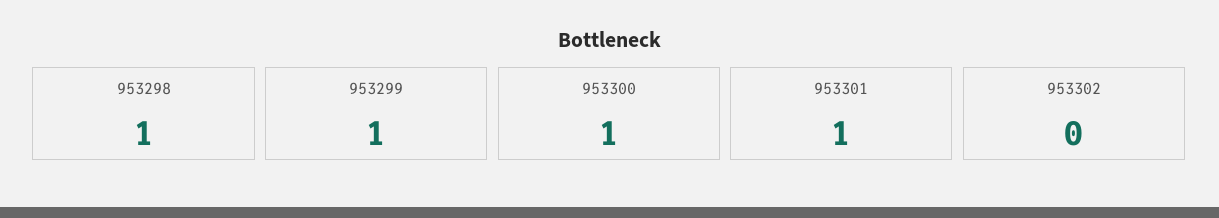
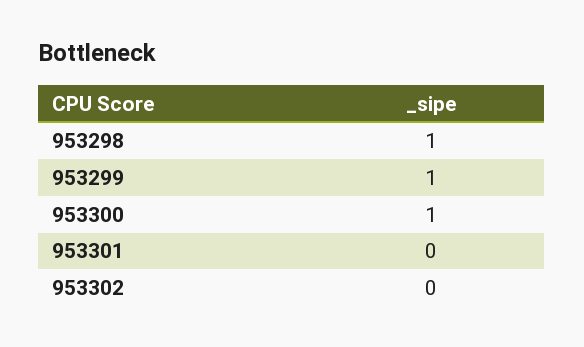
953301: 1 -> 0

